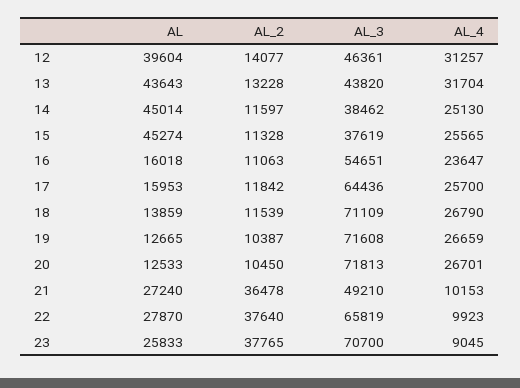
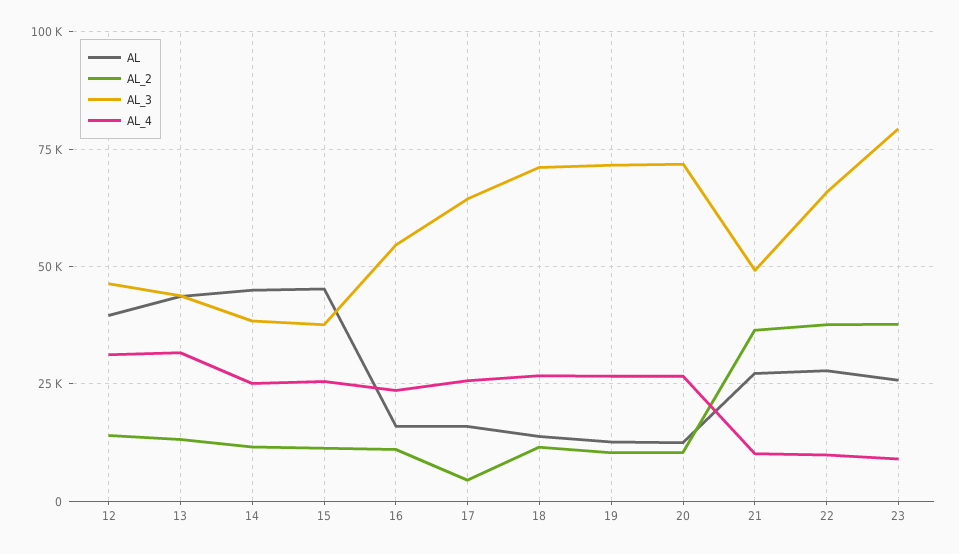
AL_2, 17: 11842 -> 5000
AL_3, 23: 70700 -> 80000

